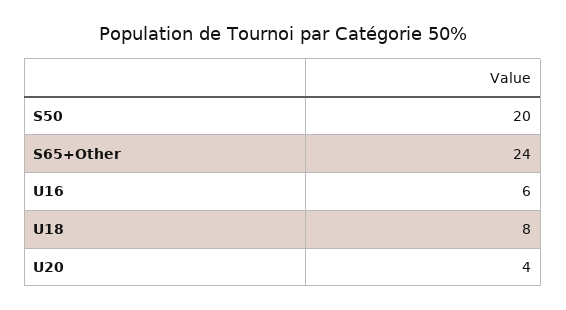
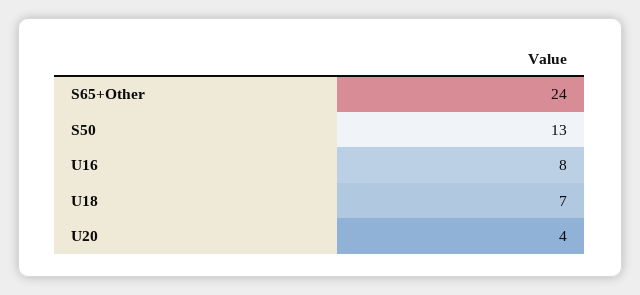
S50: 20 -> 13
U16: 6 -> 8
U18: 8 -> 7

